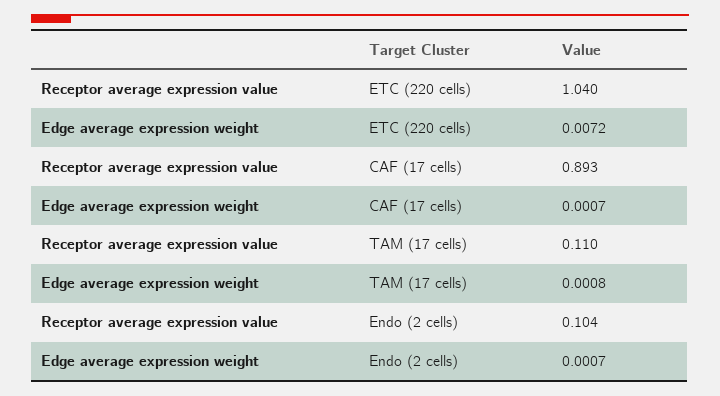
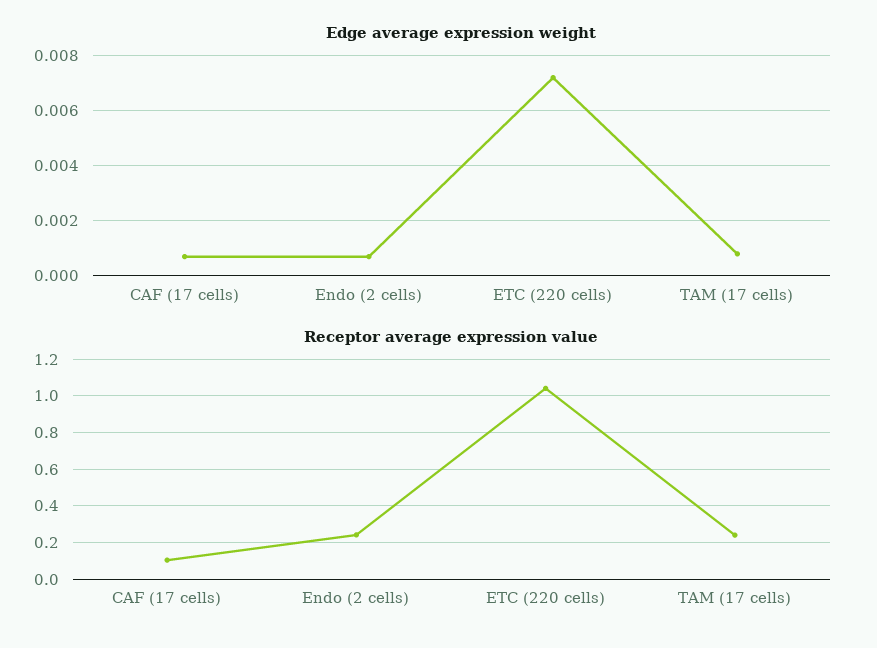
Receptor average expression value, CAF (17 cells): 0.893 -> 0.1
Receptor average expression value, TAM (17 cells): 0.11 -> 0.25
Receptor average expression value, Endo (2 cells): 0.104 -> 0.25

